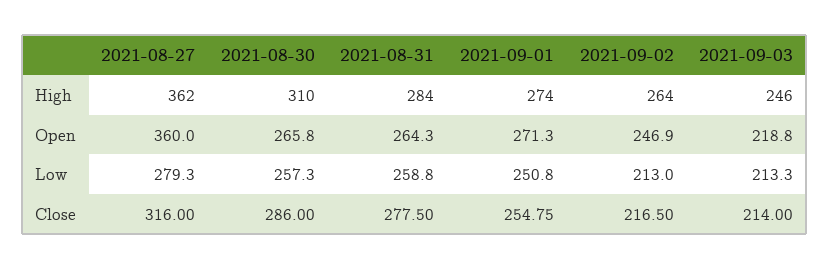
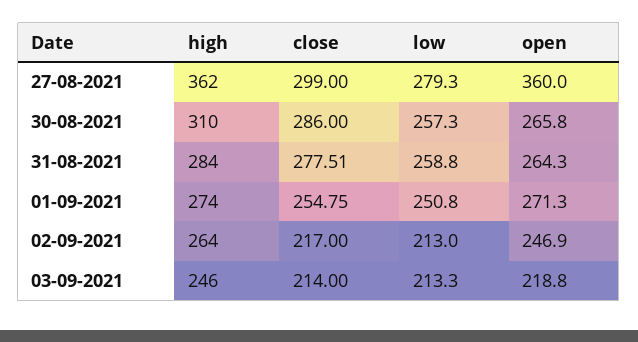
2021-08-27, Close: 316 -> 299
2021-08-31, Close: 277.5 -> 277.51
2021-09-02, Close: 216.5 -> 217

